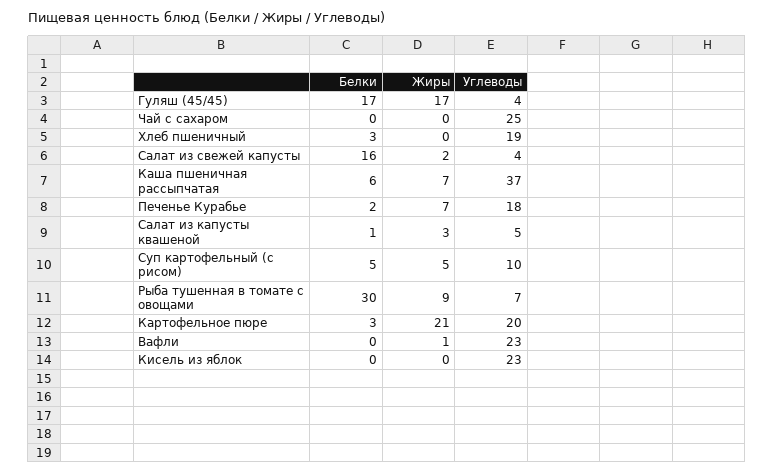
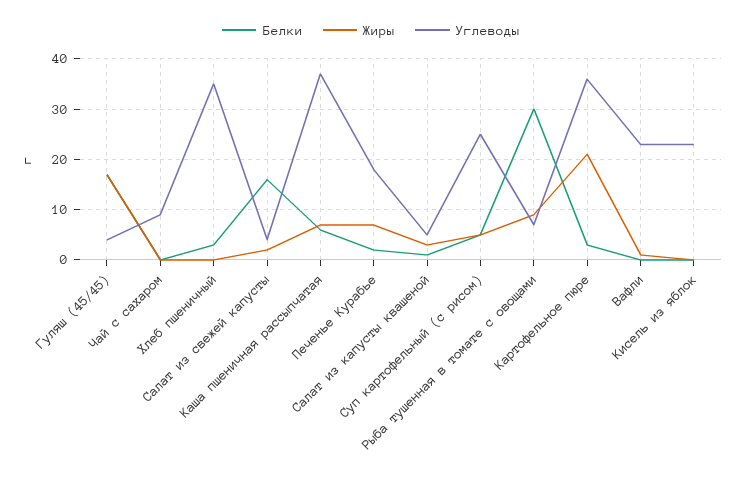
Углеводы, Чай с сахаром: 25 -> 10
Углеводы, Хлеб пшеничный: 19 -> 35
Углеводы, Суп картофельный (с рисом): 10 -> 25
Углеводы, Картофельное пюре: 20 -> 35

